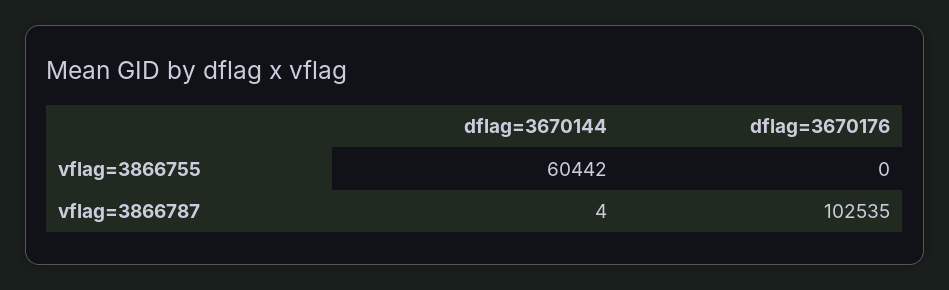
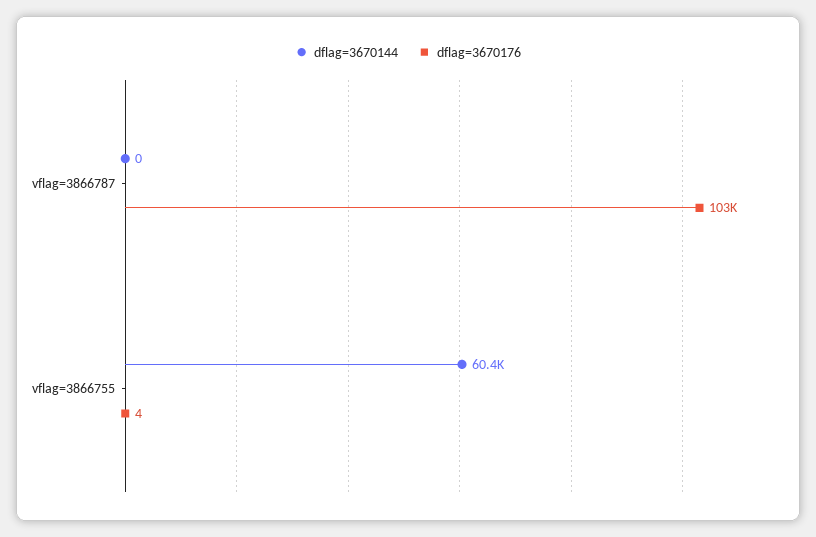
dflag=3670176, vflag=3866755: 0 -> 4
dflag=3670144, vflag=3866787: 4 -> 0

